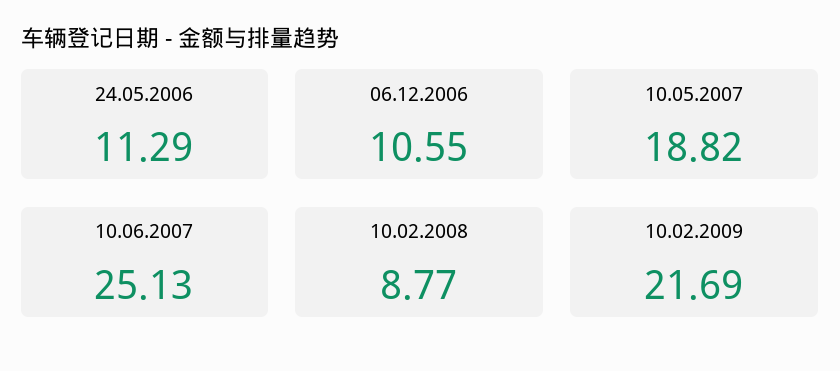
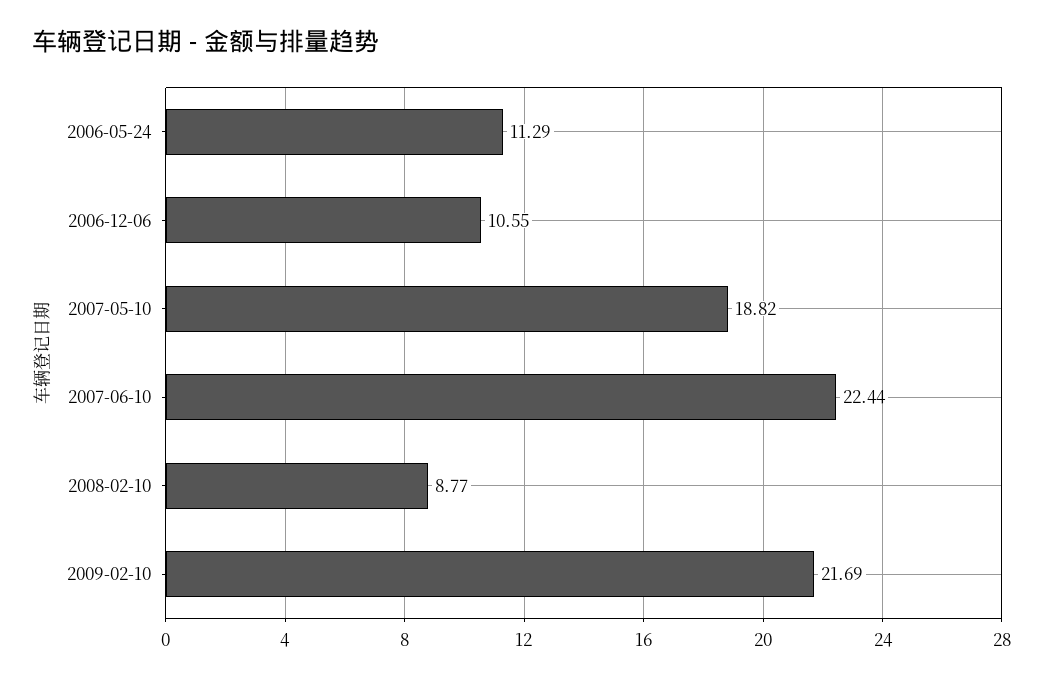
10.06.2007: 25.13 -> 22.44

